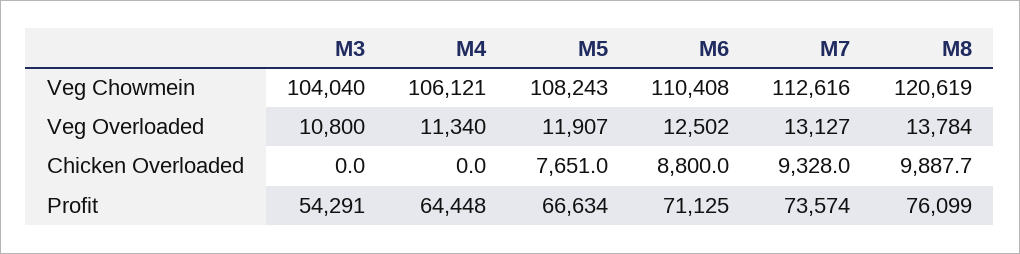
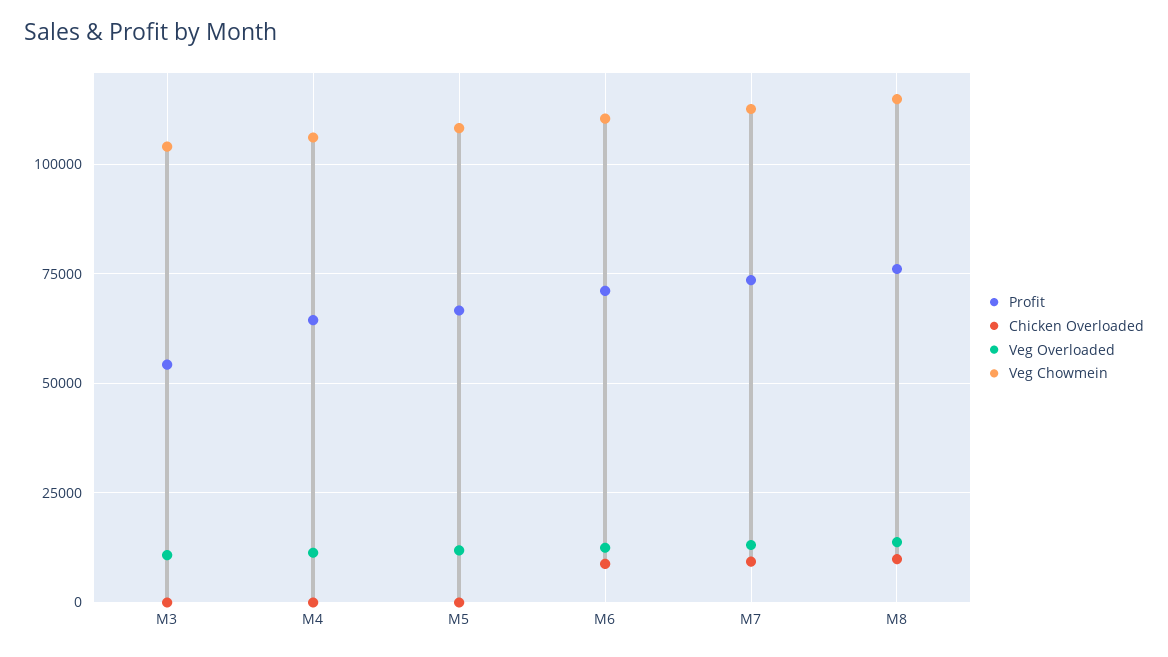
Veg Chowmein, M8: 120619 -> 115000
Chicken Overloaded, M5: 7651 -> 0

